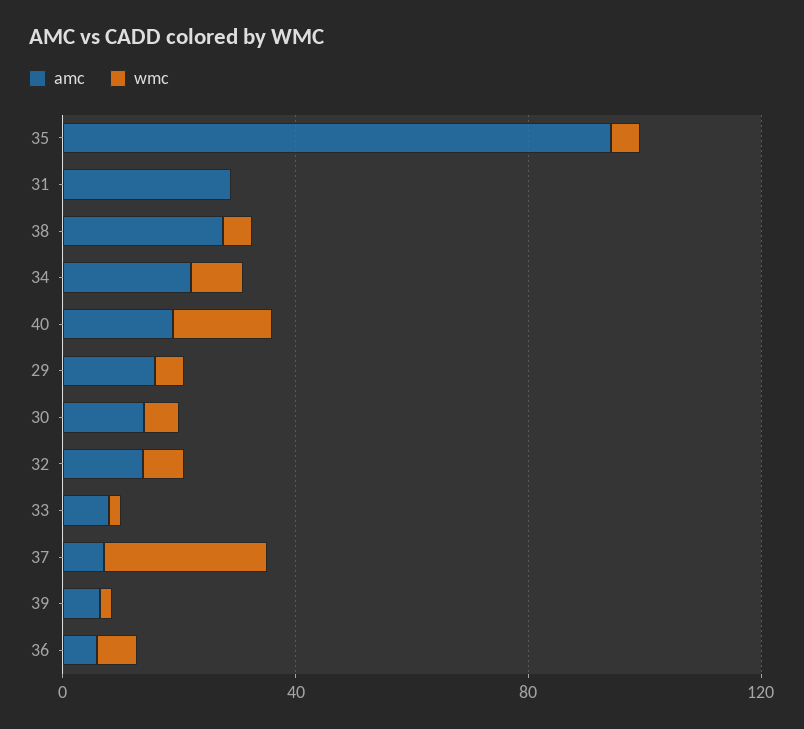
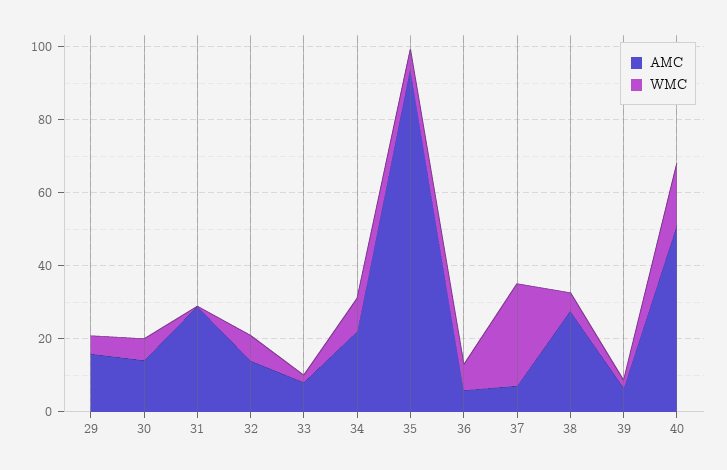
amc, 40: 20 -> 50

